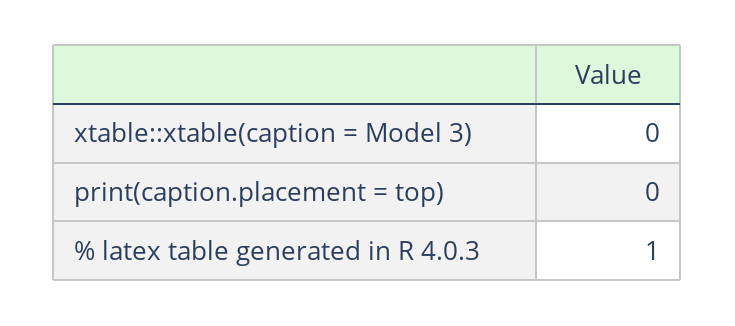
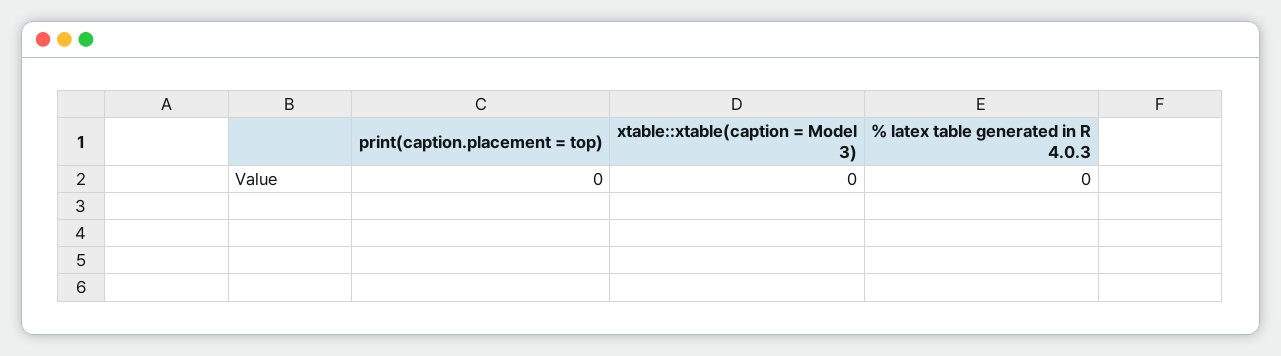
% latex table generated in R 4.0.3: 1 -> 0

